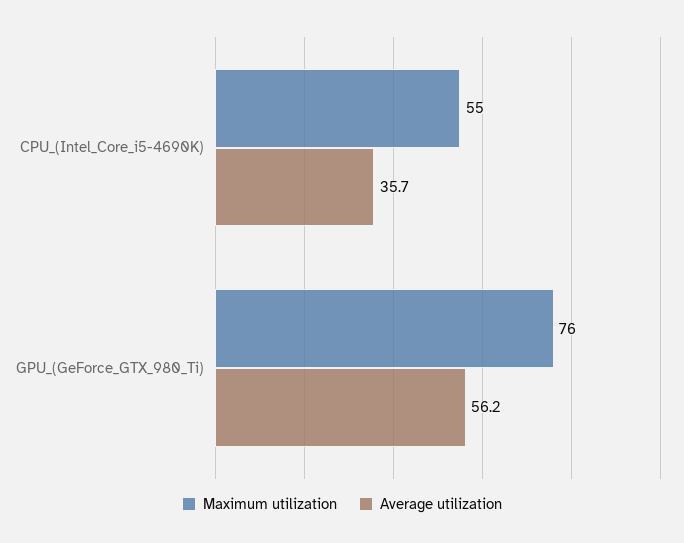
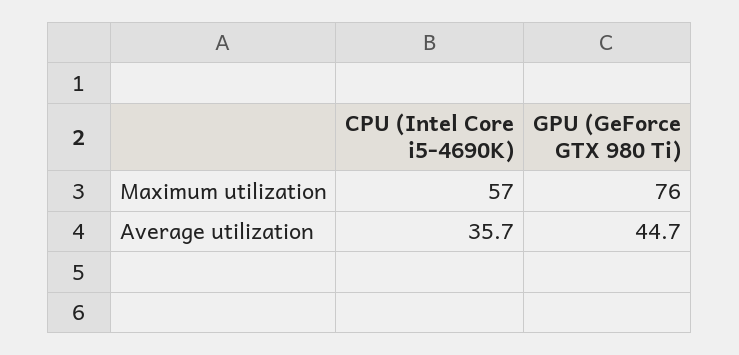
Maximum utilization, CPU_(Intel_Core_i5-4690K): 55 -> 57
Average utilization, GPU_(GeForce_GTX_980_Ti): 56.2 -> 44.7

